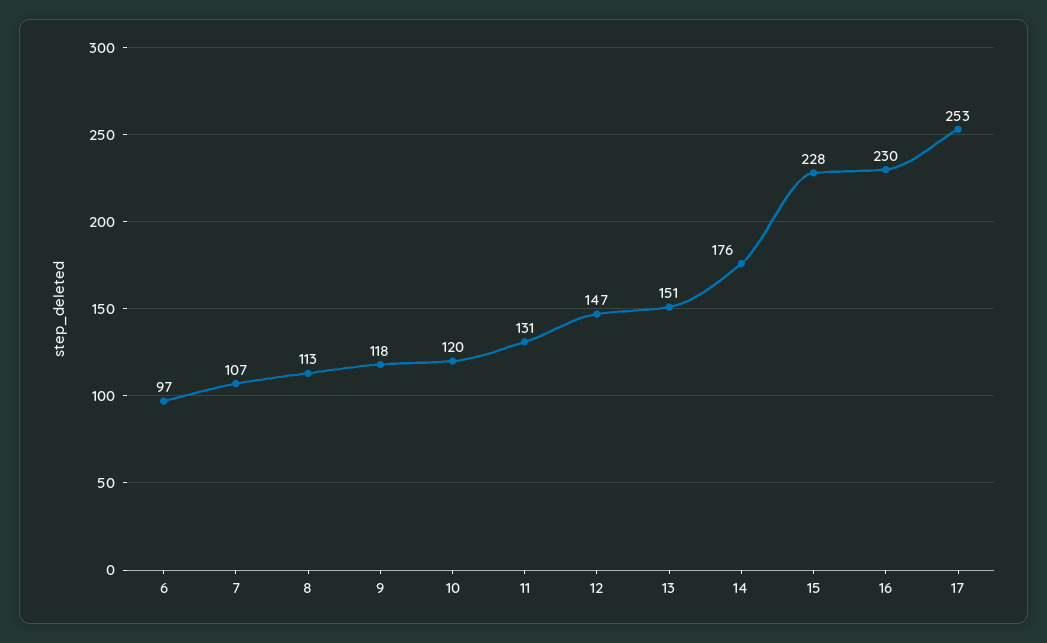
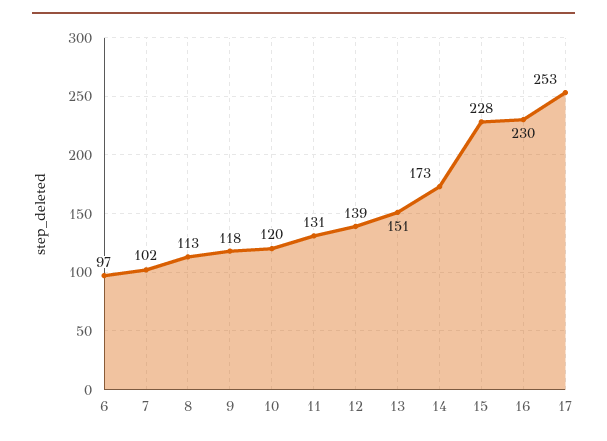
7: 107 -> 102
12: 147 -> 139
14: 176 -> 173

